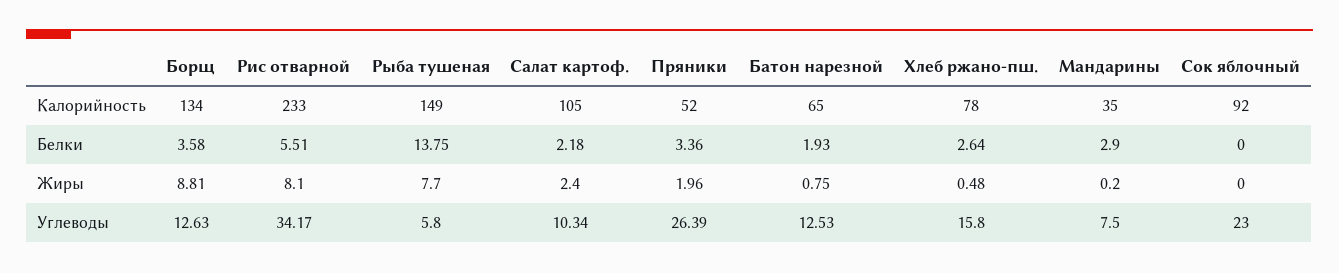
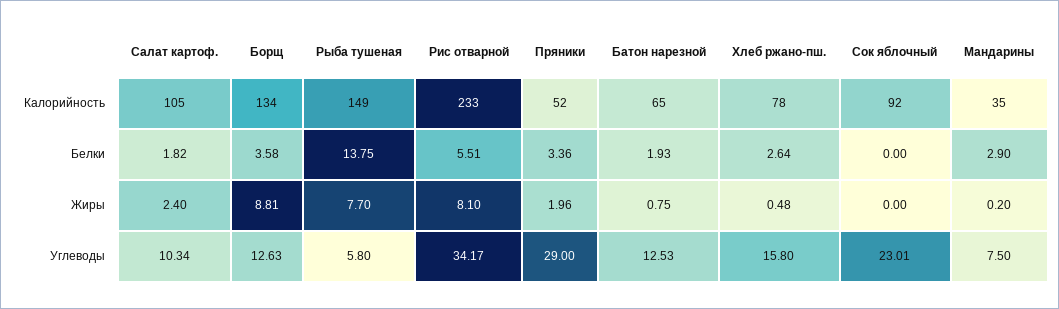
Салат картоф., Белки: 2.18 -> 1.82
Пряники, Углеводы: 26.39 -> 29
Сок яблочный, Углеводы: 23 -> 23.01

